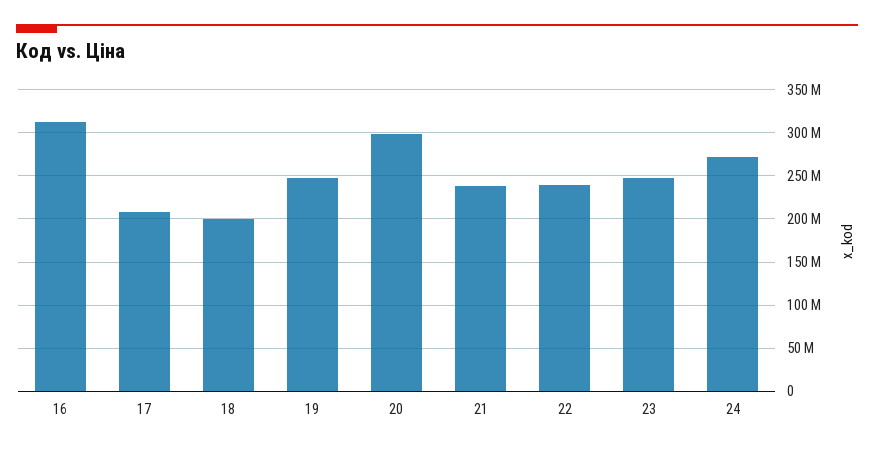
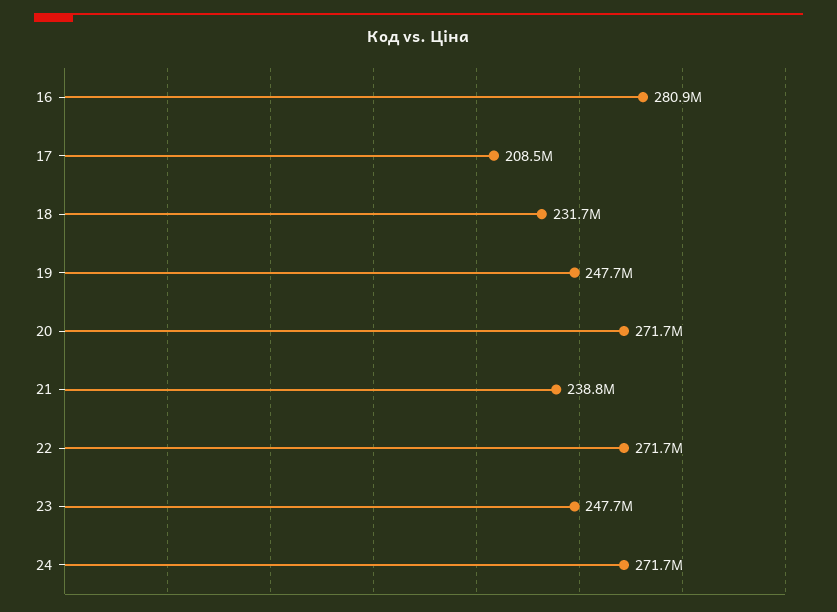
16: 310000000 -> 280900000
18: 200000000 -> 231700000
20: 300000000 -> 271700000
22: 240000000 -> 271700000

